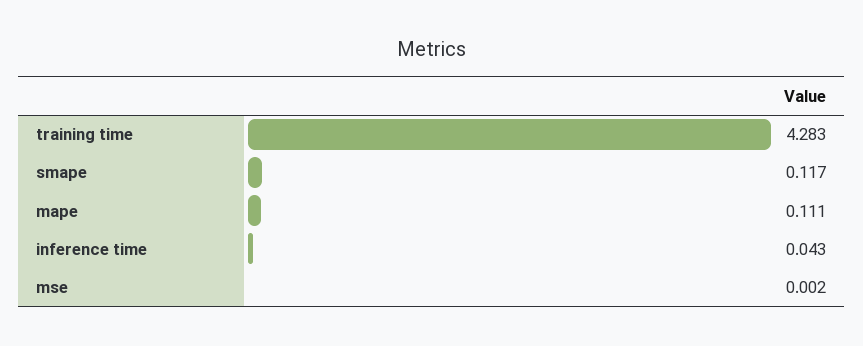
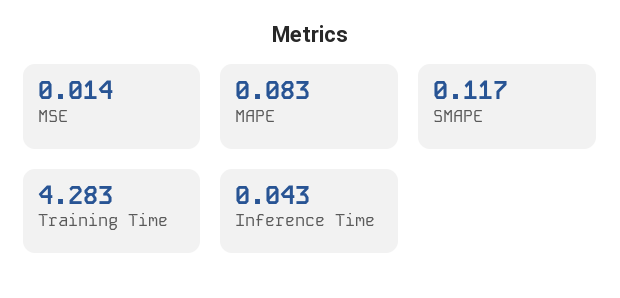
mape: 0.111 -> 0.083
mse: 0.002 -> 0.014

